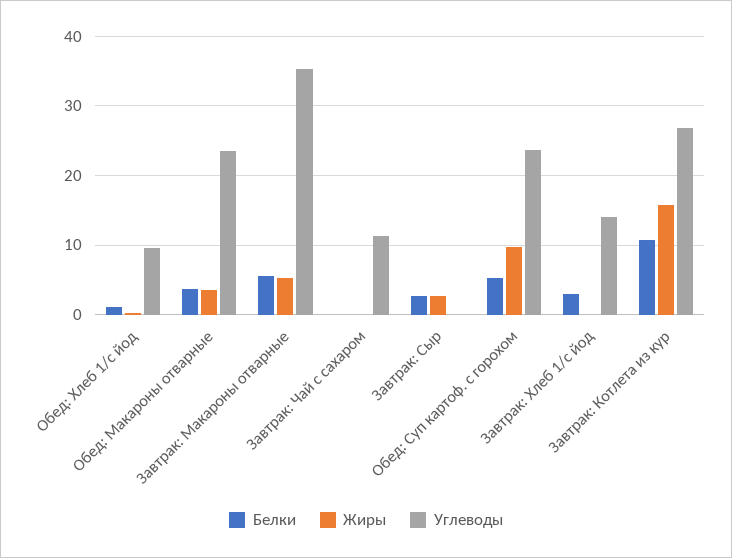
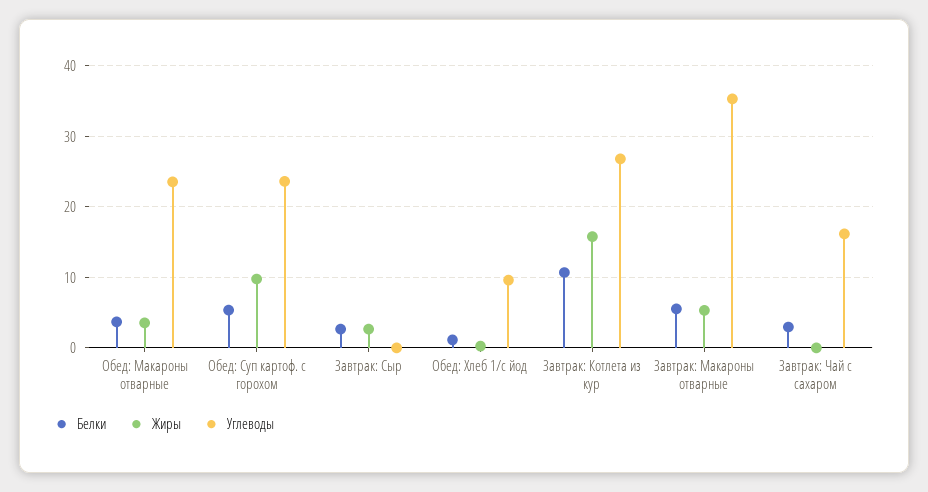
Белки, Завтрак: Чай с сахаром: 0 -> 3
Углеводы, Завтрак: Чай с сахаром: 11 -> 16
Белки, Завтрак: Хлеб 1/с йод: 3 -> none
Жиры, Завтрак: Хлеб 1/с йод: 0 -> none
Углеводы, Завтрак: Хлеб 1/с йод: 14 -> none

